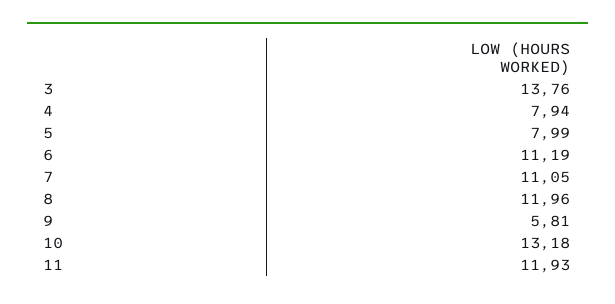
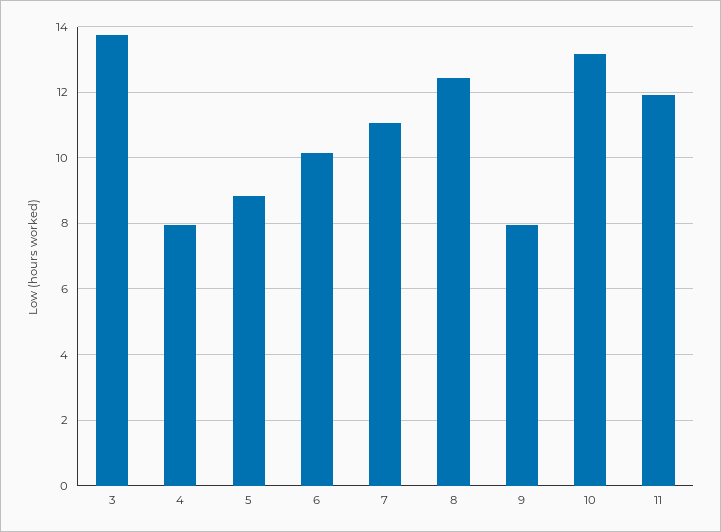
5: 7.99 -> 8.8
6: 11.19 -> 10.2
8: 11.96 -> 12.4
9: 5.81 -> 8

